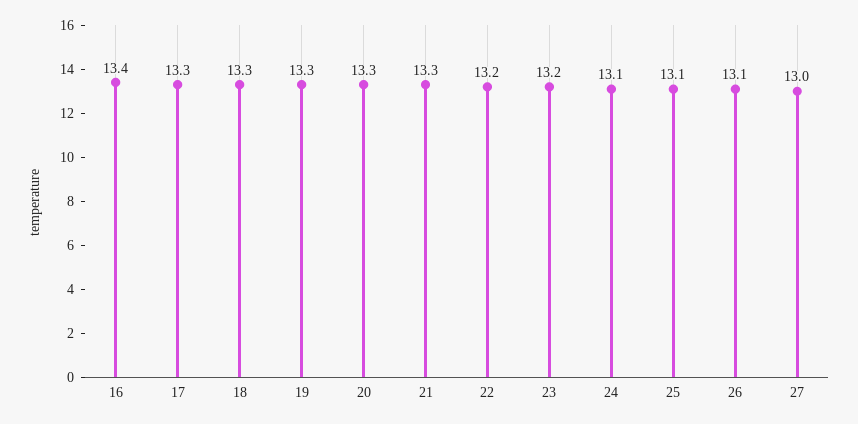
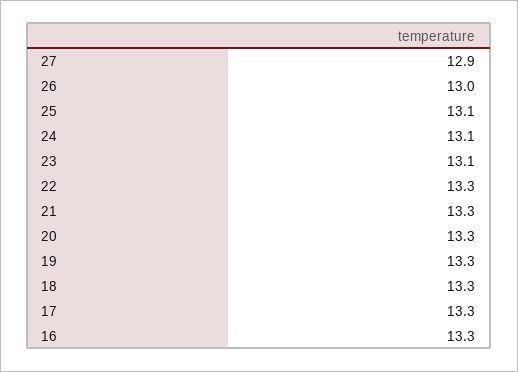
16: 13.4 -> 13.3
22: 13.2 -> 13.3
23: 13.2 -> 13.1
26: 13.1 -> 13
27: 13 -> 12.9

